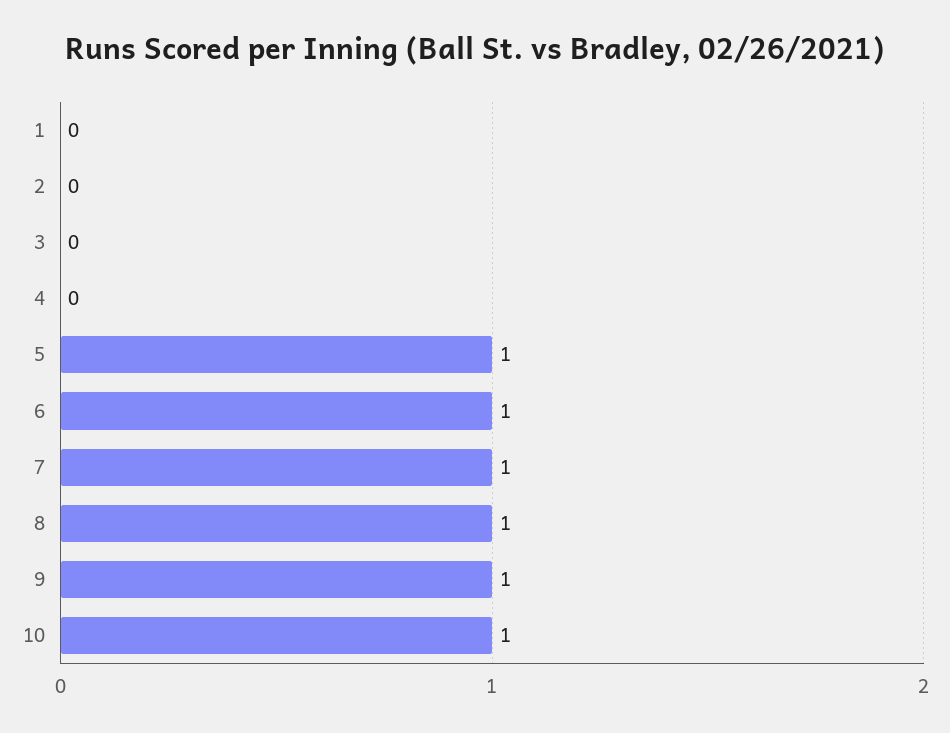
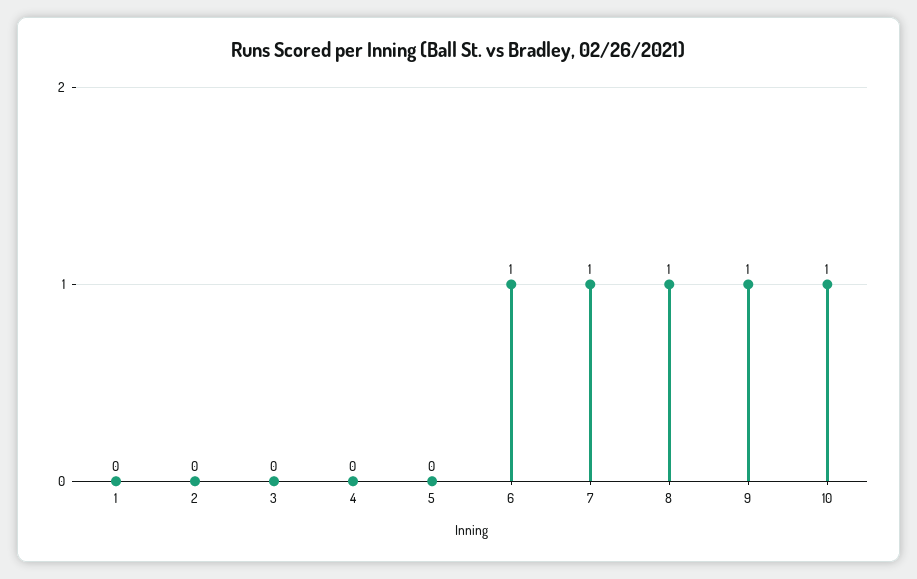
5: 1 -> 0

